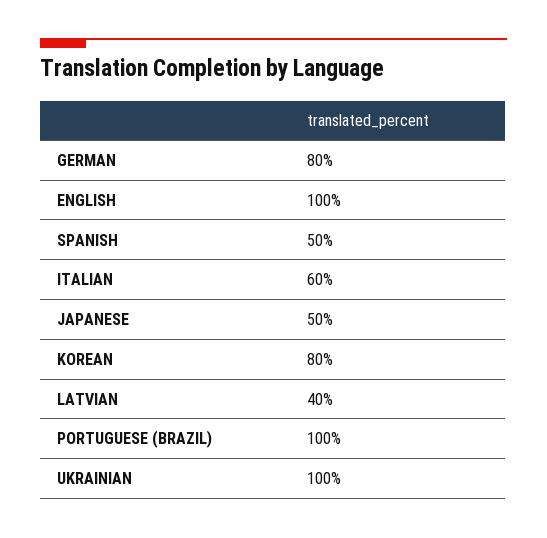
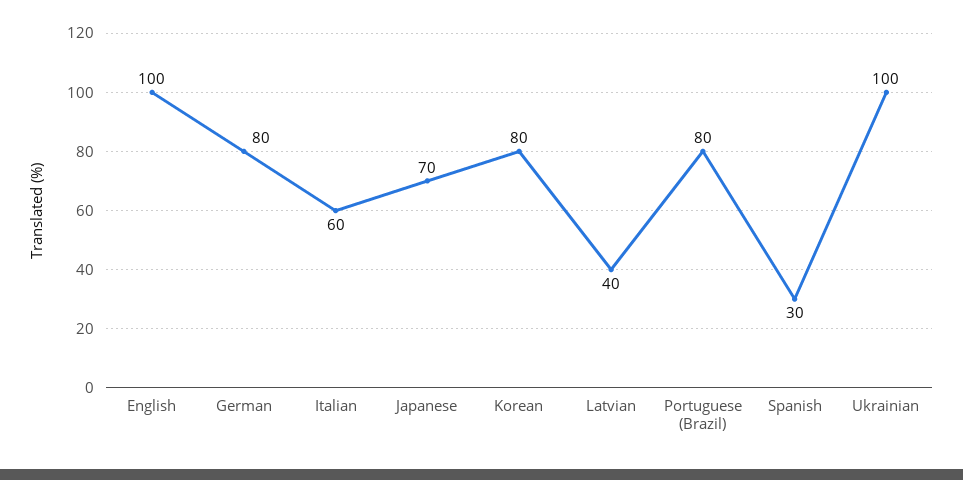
SPANISH: 50 -> 30
JAPANESE: 50 -> 70
PORTUGUESE (BRAZIL): 100 -> 80

